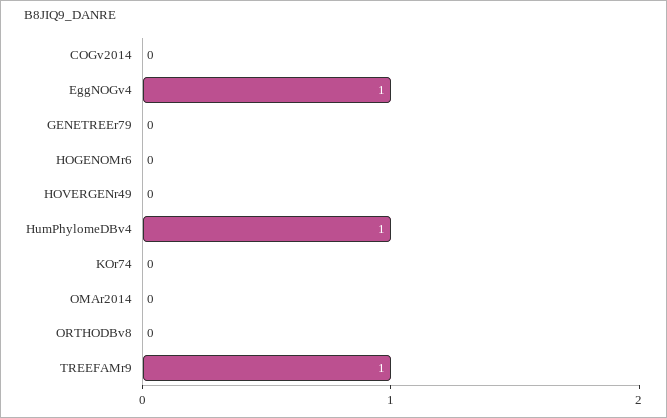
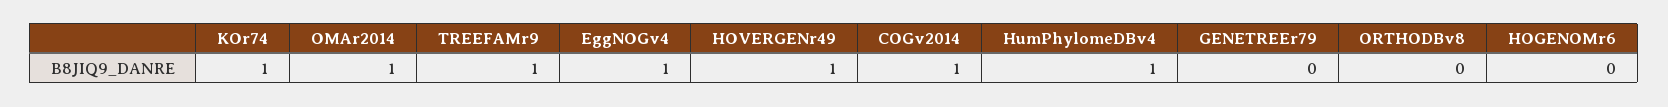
COGv2014: 0 -> 1
HOVERGENr49: 0 -> 1
KOr74: 0 -> 1
OMAr2014: 0 -> 1

